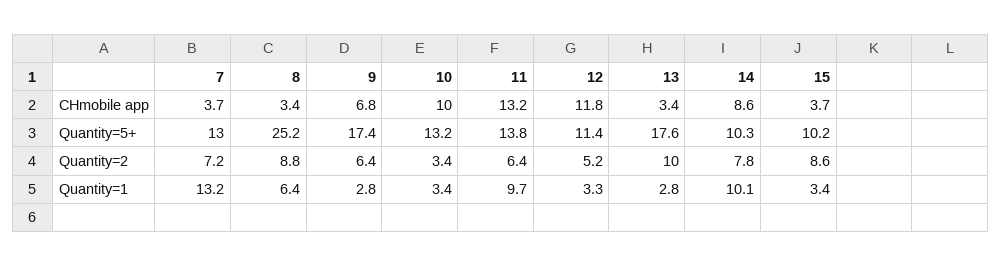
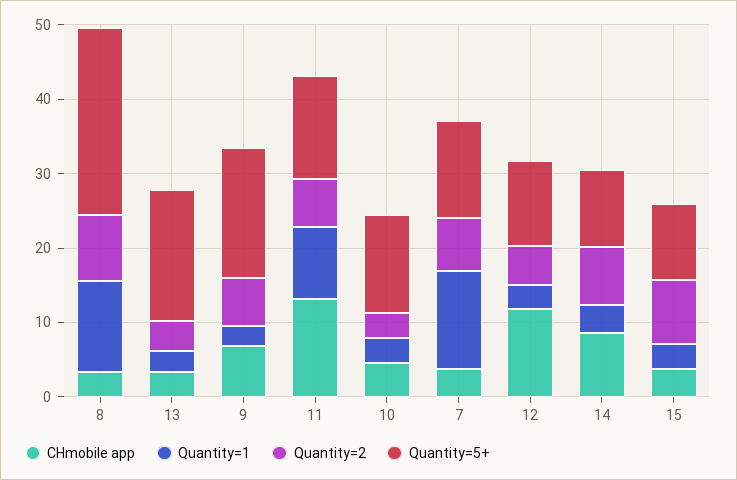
CHmobile app, 10: 10 -> 4
Quantity=2, 13: 10 -> 4
Quantity=1, 8: 6.4 -> 12
Quantity=1, 14: 10.1 -> 4

